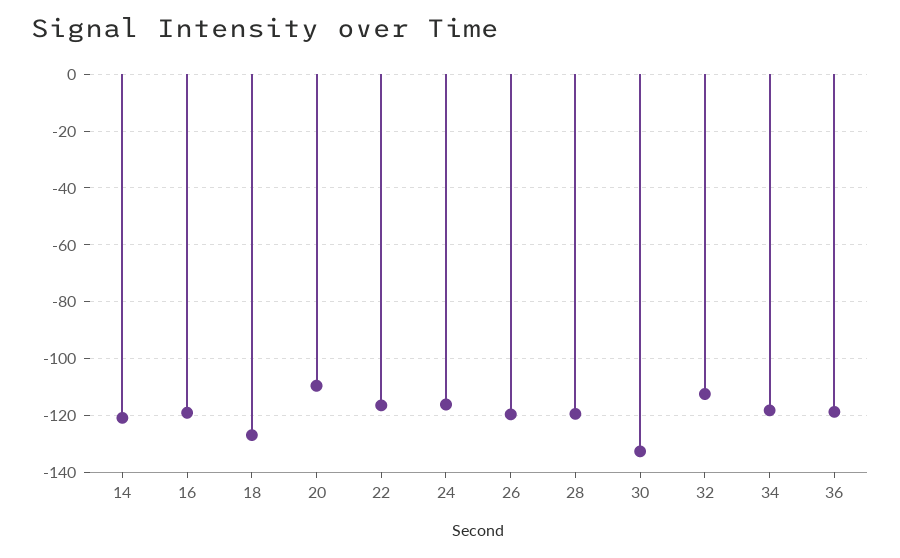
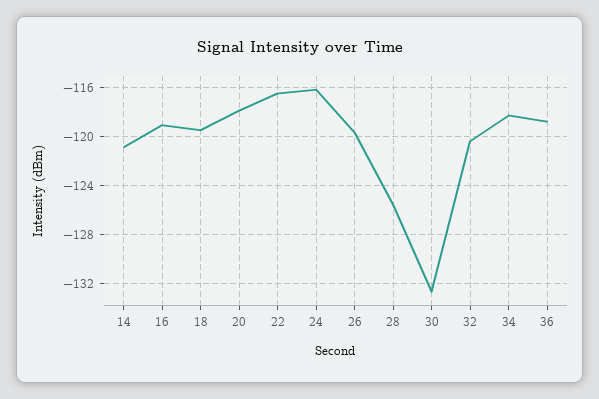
18: -127.5 -> -119.5
20: -110 -> -118
28: -120 -> -125.5
32: -112.5 -> -120.5

